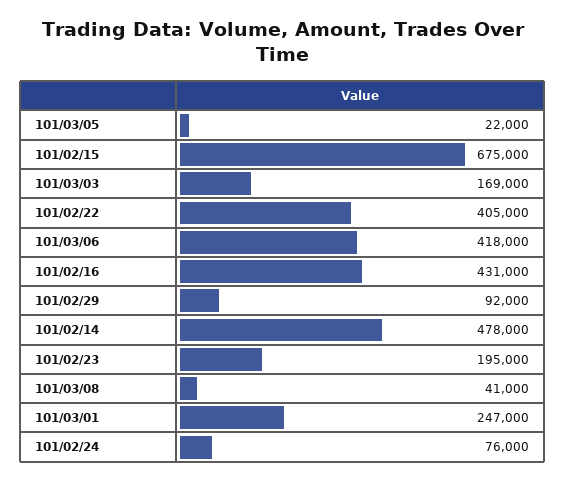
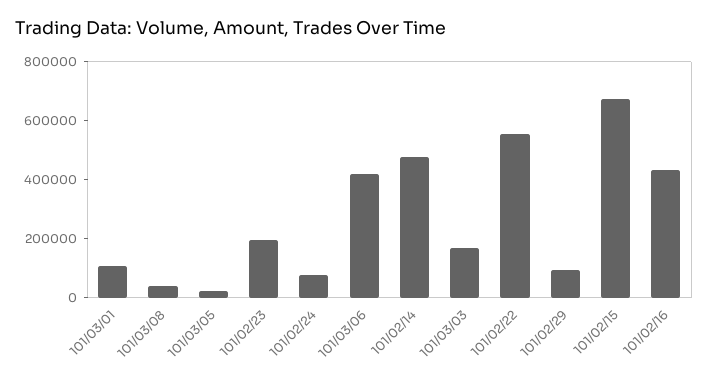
101/02/22: 405000 -> 550000
101/03/01: 247000 -> 100000

